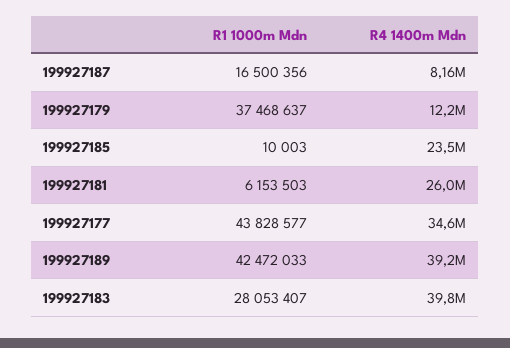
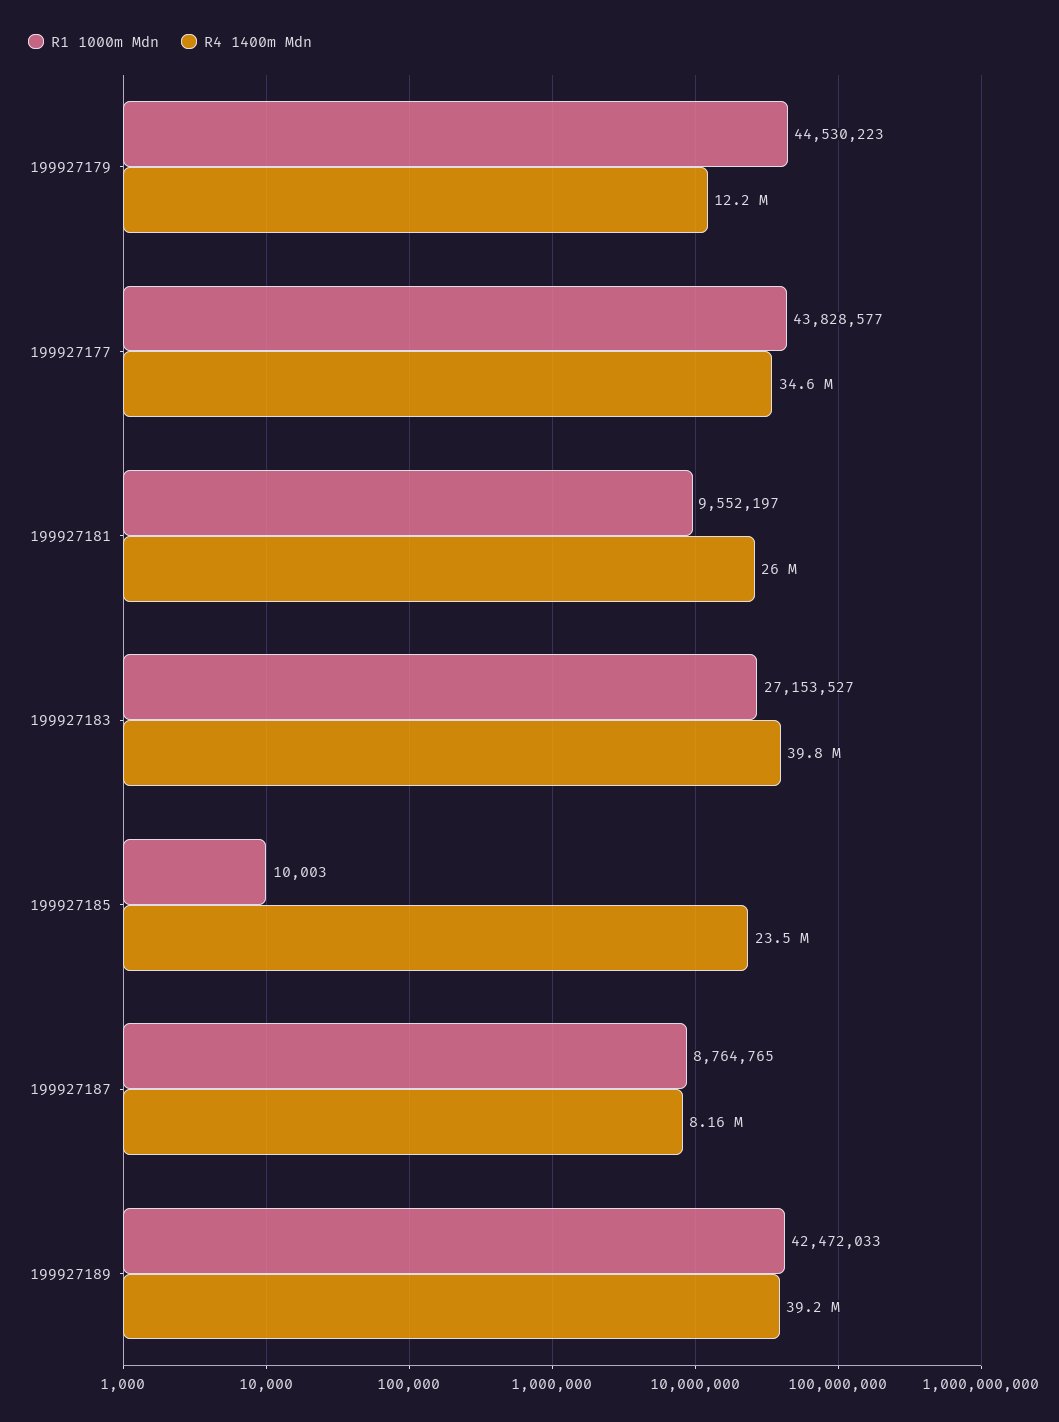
R1 1000m Mdn, 199927187: 16500356 -> 8764765
R1 1000m Mdn, 199927179: 37468637 -> 44530223
R1 1000m Mdn, 199927181: 6153503 -> 9552197
R1 1000m Mdn, 199927183: 28053407 -> 27153527

